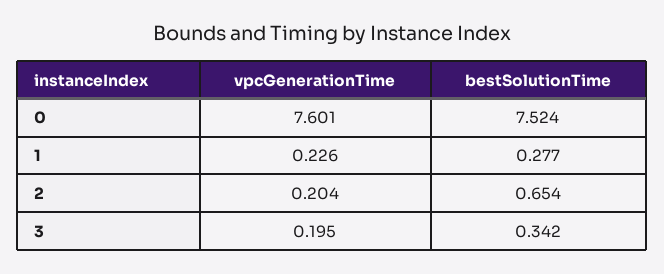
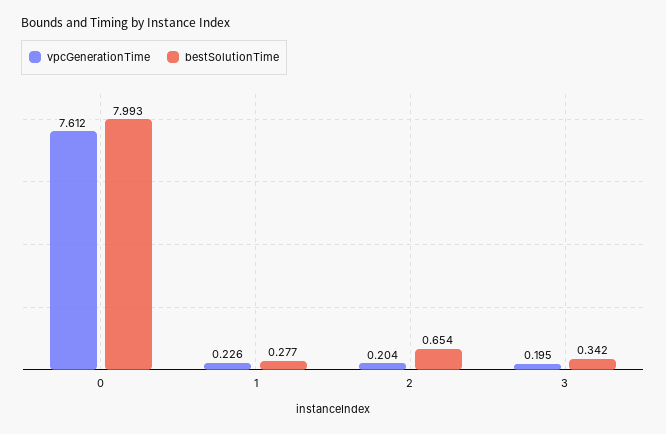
vpcGenerationTime, 0: 7.601 -> 7.612
bestSolutionTime, 0: 7.524 -> 7.993

